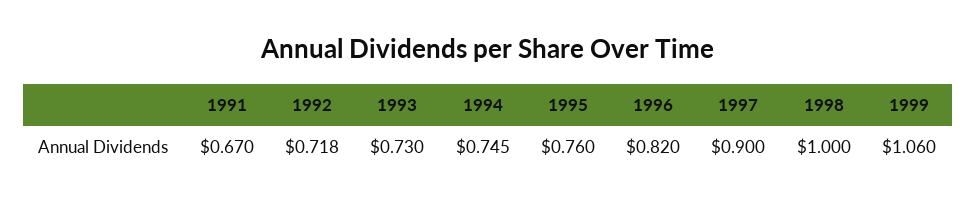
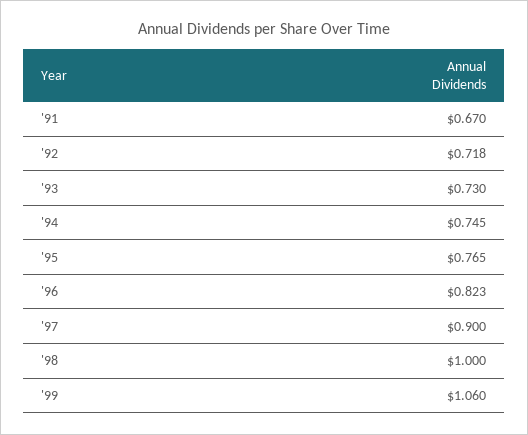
1995: 0.76 -> 0.765
1996: 0.82 -> 0.823

